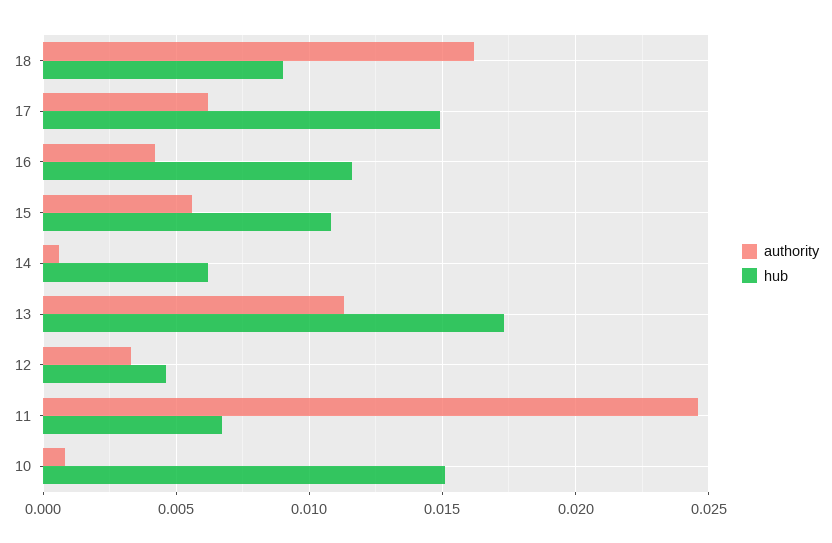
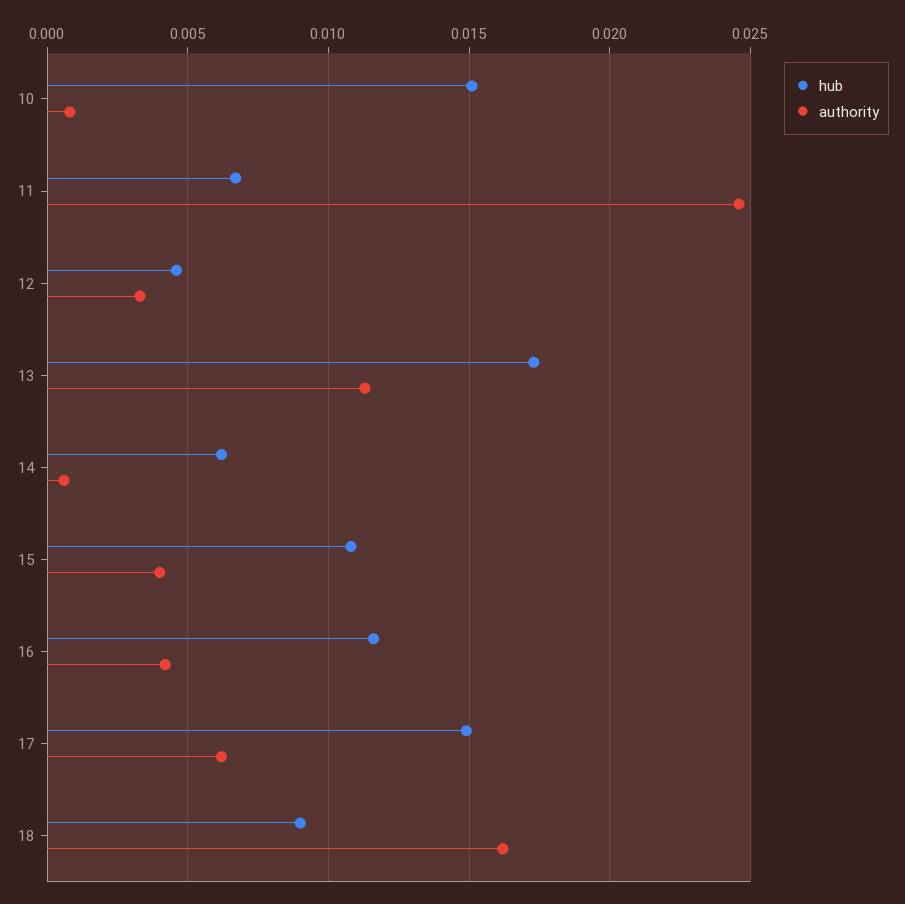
authority, 15: 0.0055 -> 0.004

